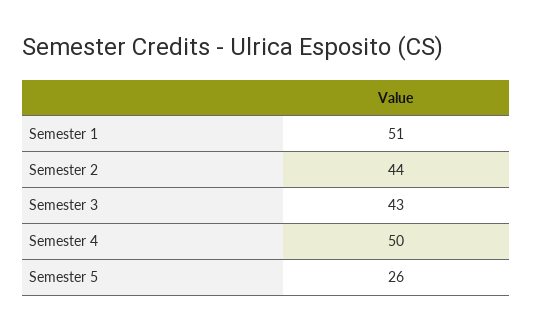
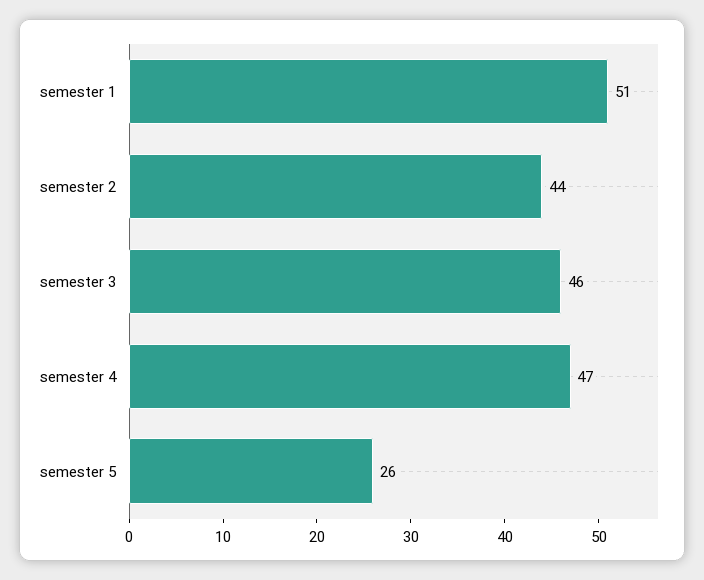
Semester 3: 43 -> 46
Semester 4: 50 -> 47

